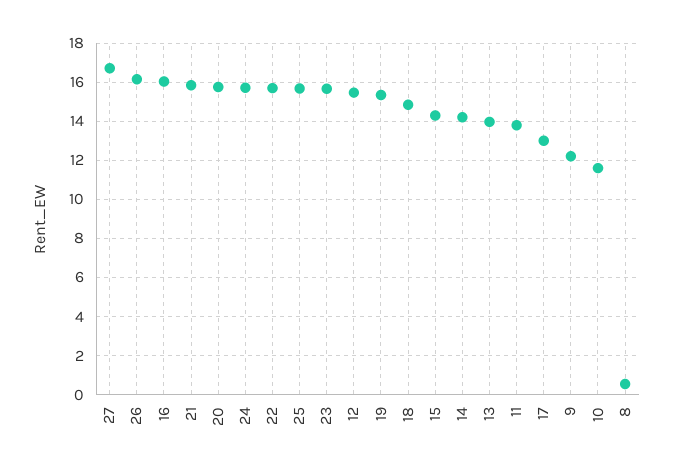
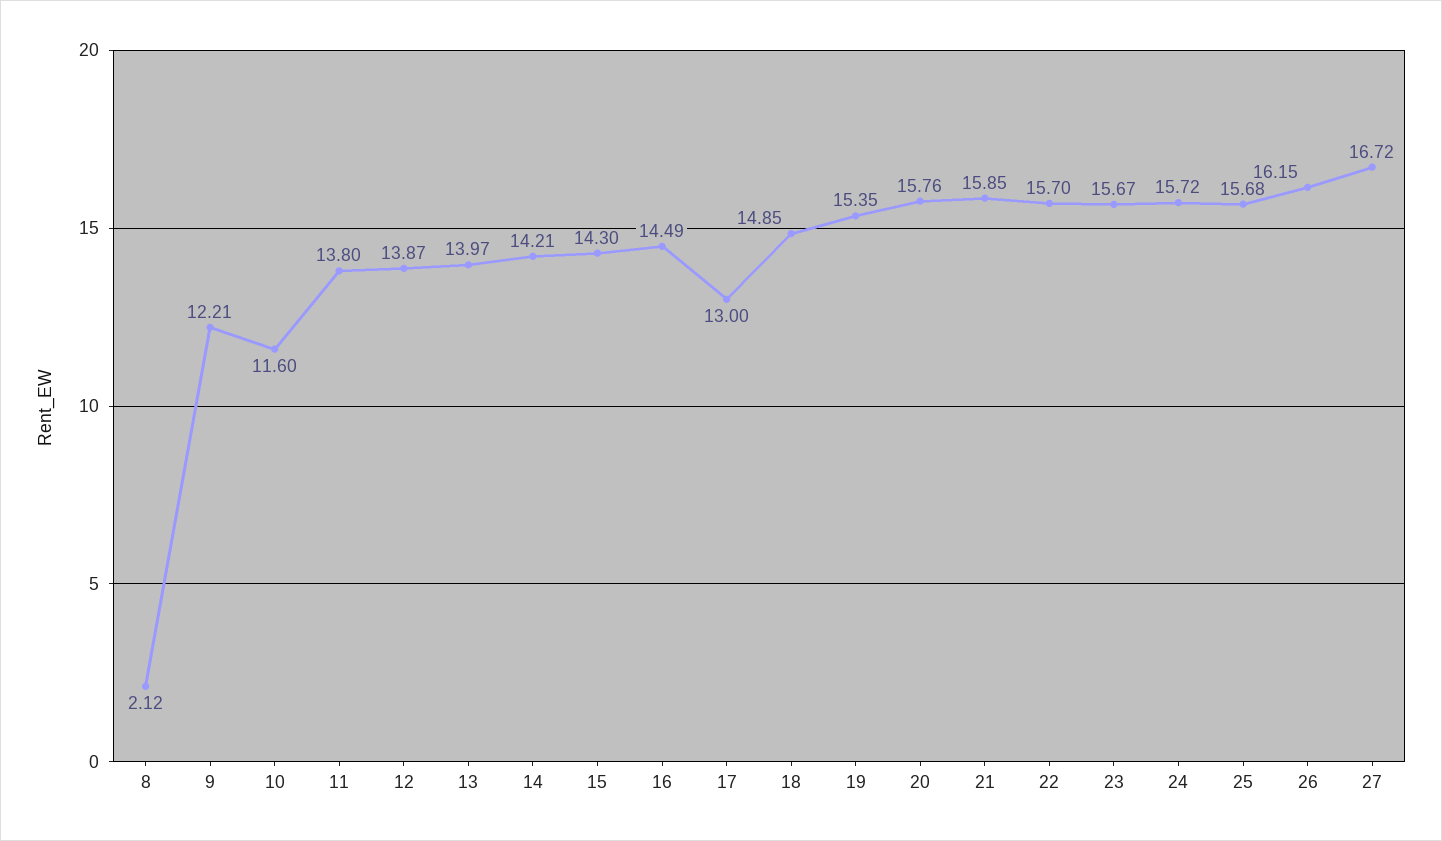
16: 16 -> 14.49
12: 15.5 -> 13.87
8: 0.5 -> 2.12

